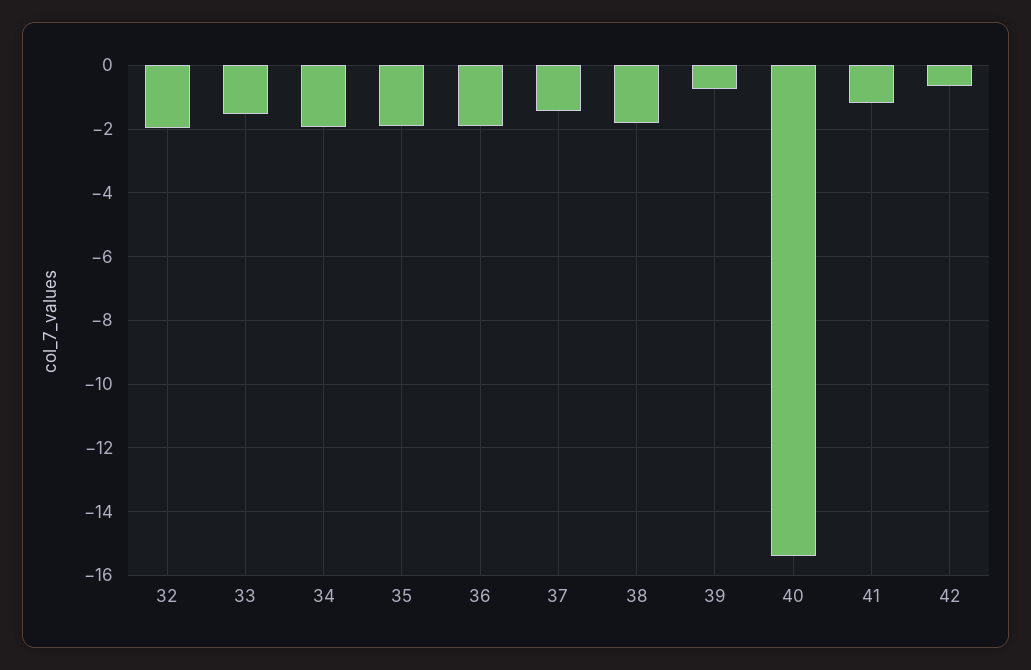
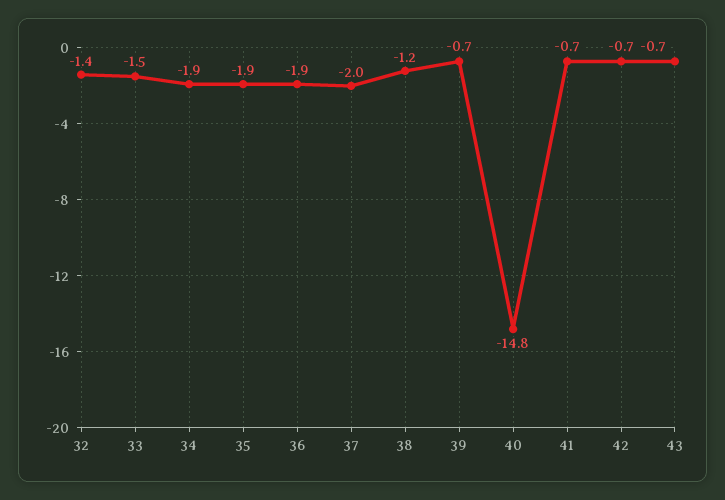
32: -2 -> -1.4
37: -1.4 -> -2
38: -1.8 -> -1.2
40: -15.4 -> -14.8
41: -1.2 -> -0.7
43: none -> -0.7

